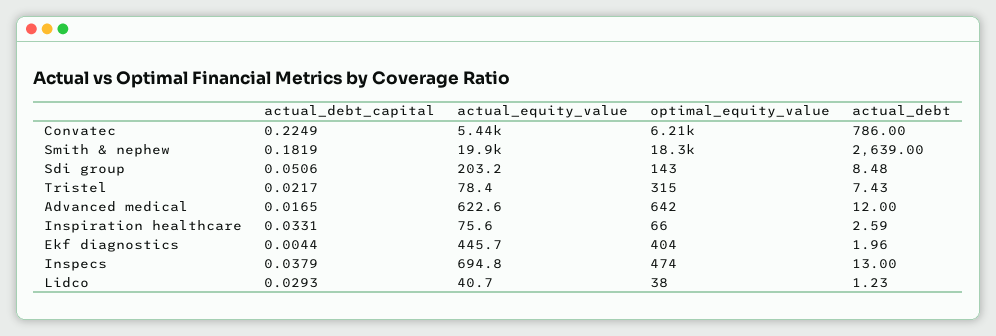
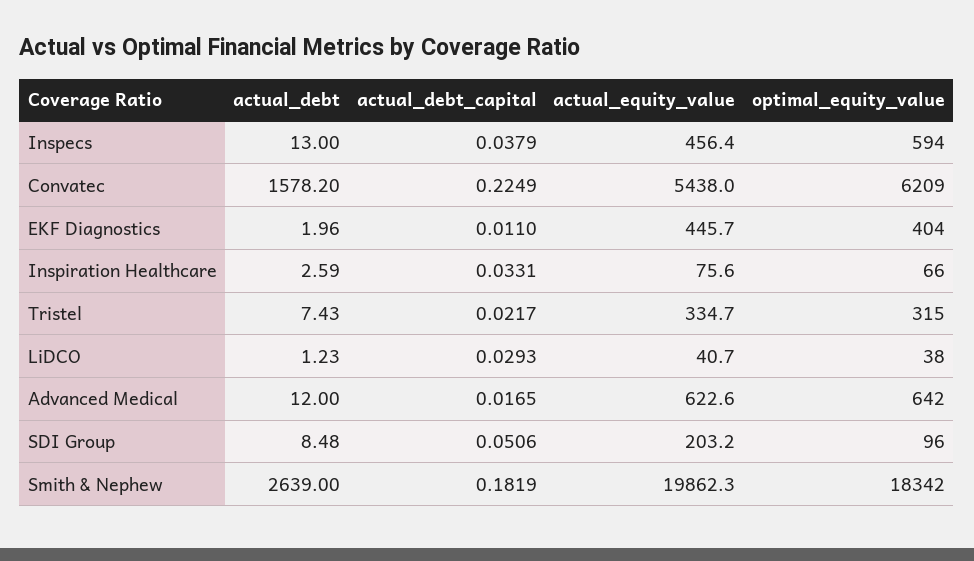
actual_debt, Convatec: 786 -> 1578.2
optimal_equity_value, Sdi group: 143 -> 96
actual_equity_value, Tristel: 78.4 -> 334.7
actual_debt_capital, Ekf diagnostics: 0.0044 -> 0.011
actual_equity_value, Inspecs: 694.8 -> 456.4
optimal_equity_value, Inspecs: 474 -> 594

